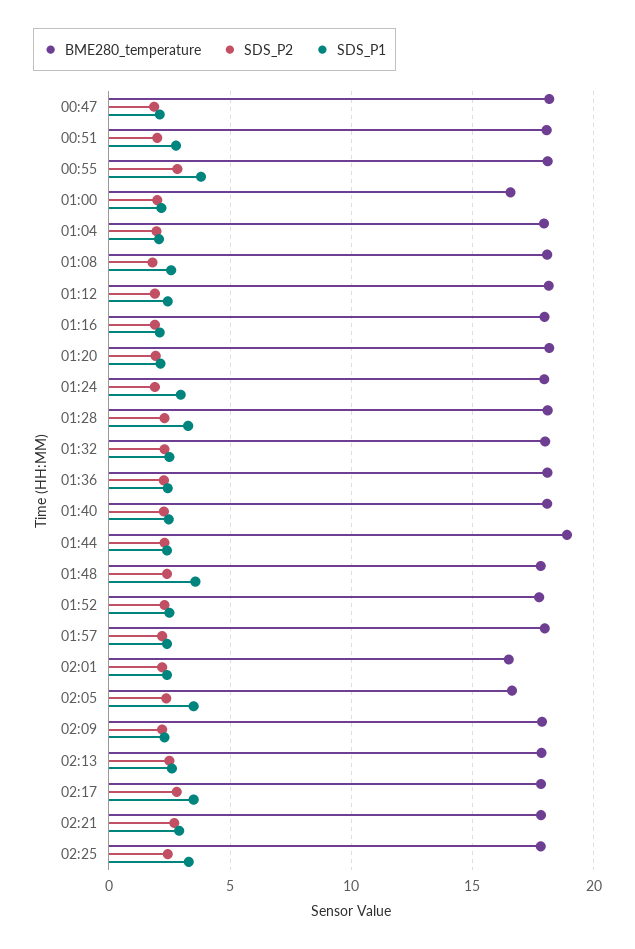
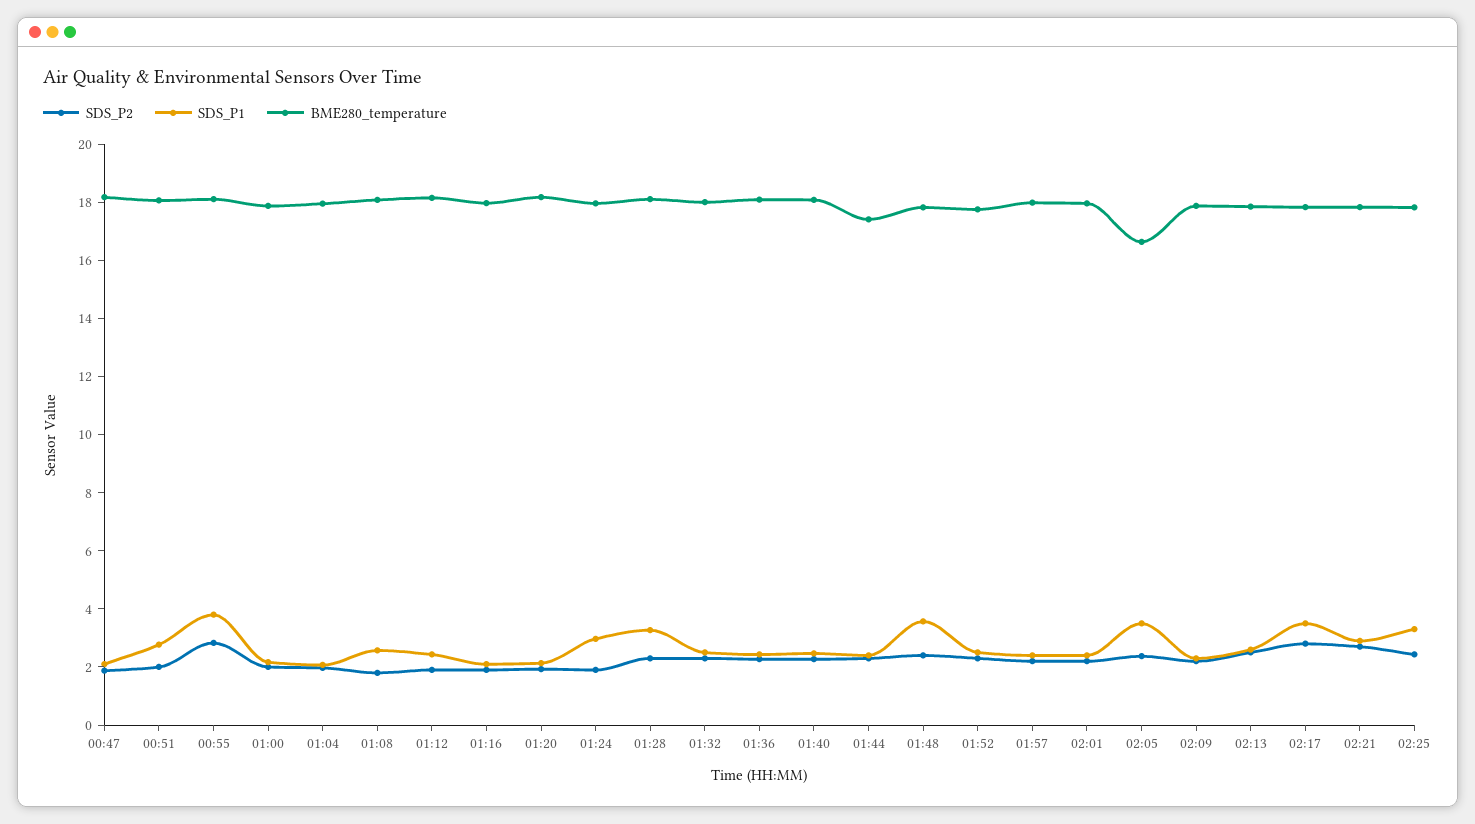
BME280_temperature, 01:00: 16.5 -> 18
BME280_temperature, 01:44: 19 -> 17.5
BME280_temperature, 02:01: 16.5 -> 18

